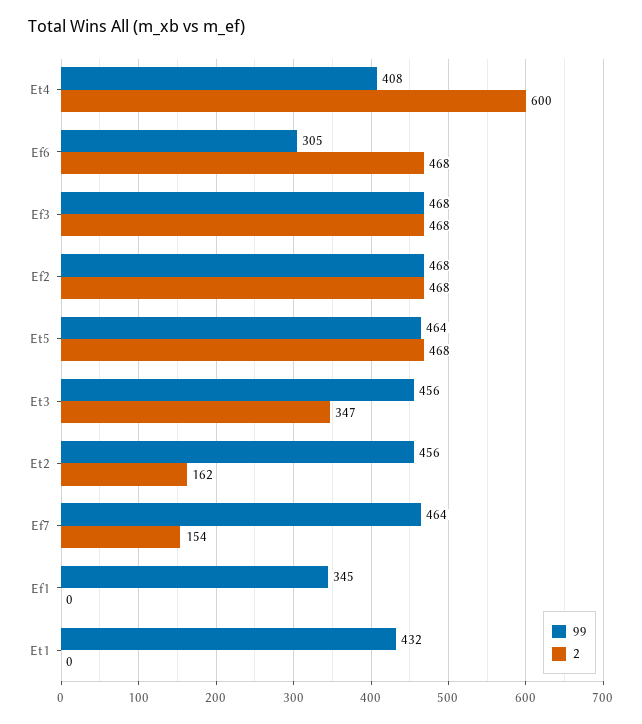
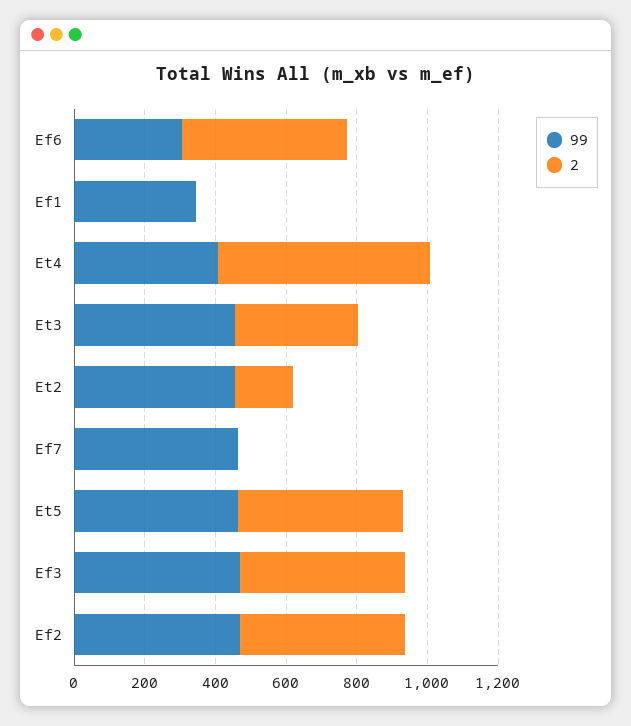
2, Ef7: 154 -> 0
99, Et1: 432 -> none
2, Et1: 0 -> none

